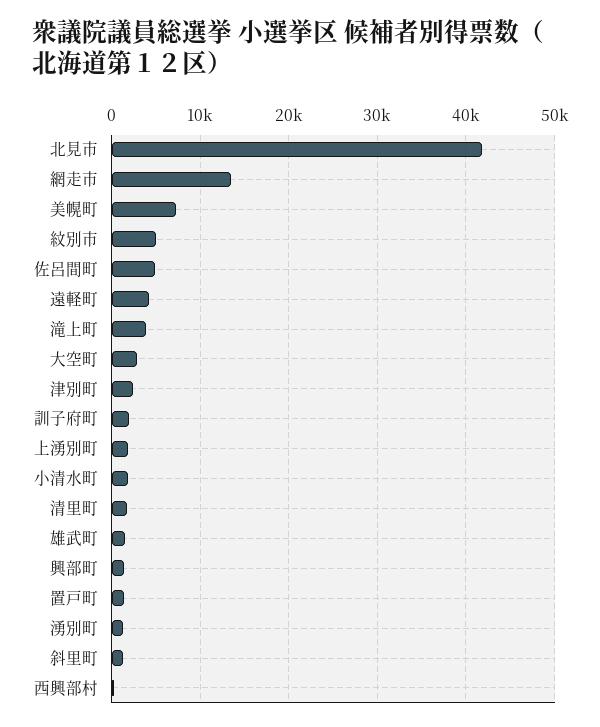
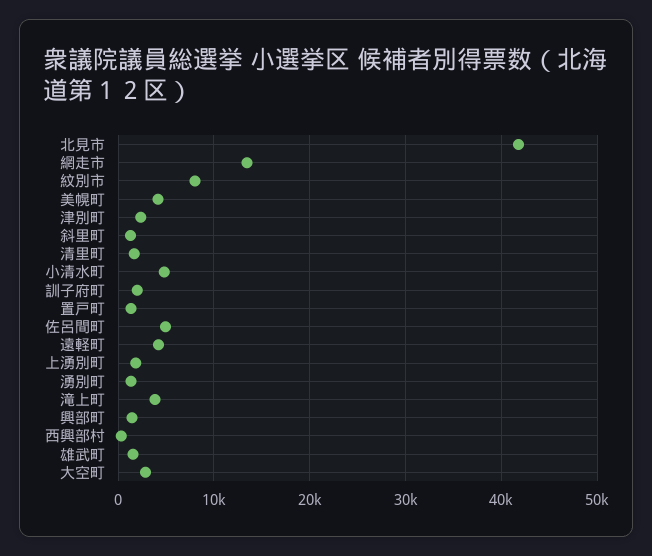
美幌町: 7000 -> 4000
紋別市: 5000 -> 8000
小清水町: 2000 -> 5000

